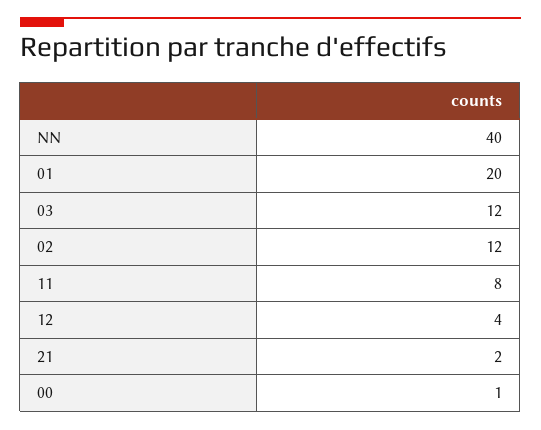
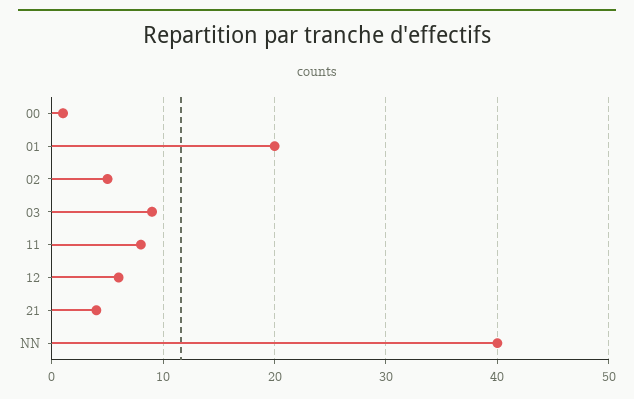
03: 12 -> 9
02: 12 -> 5
12: 4 -> 6
21: 2 -> 4

